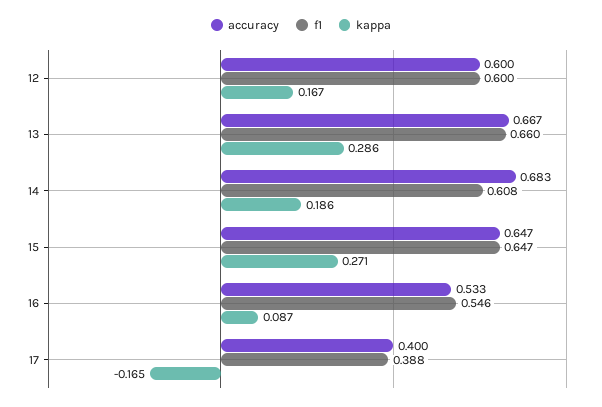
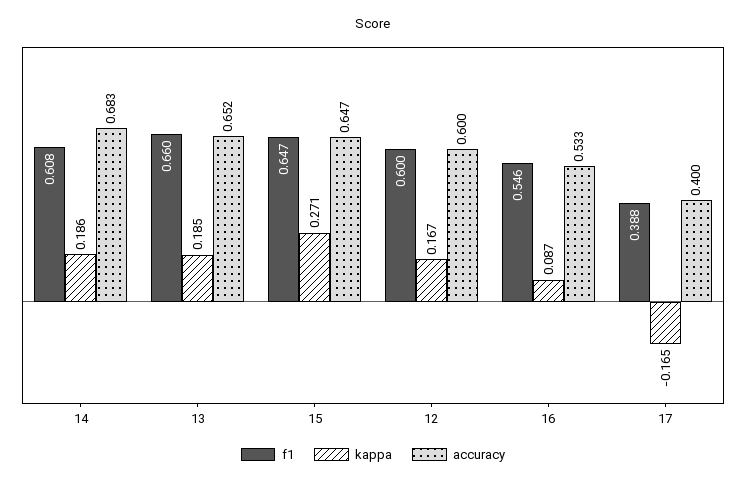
accuracy, 13: 0.667 -> 0.652
kappa, 13: 0.286 -> 0.185

